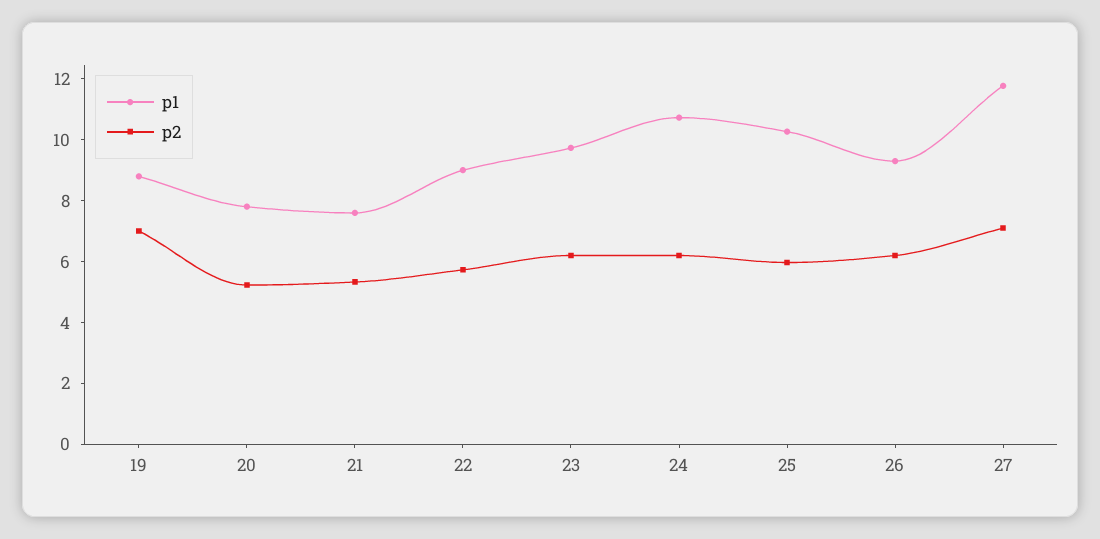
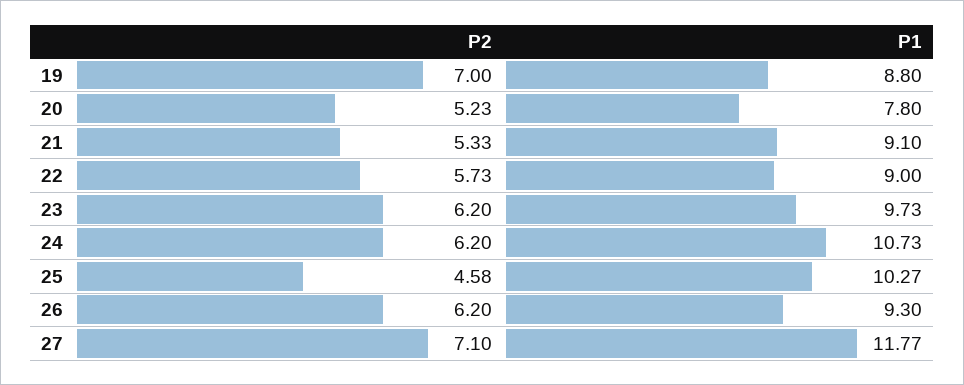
p1, 21: 7.5 -> 9.1
p2, 25: 6 -> 4.58

